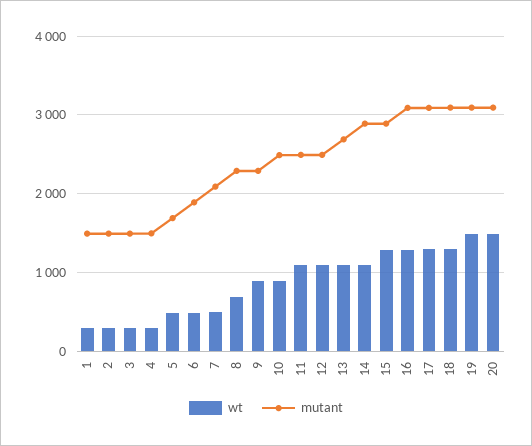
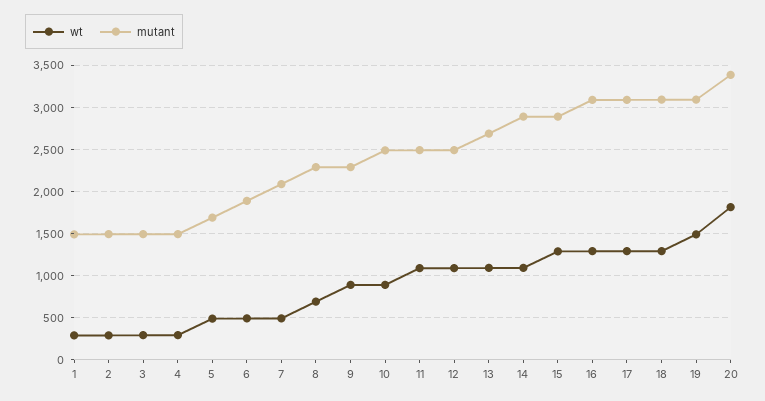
wt, 20: 1500 -> 1800
mutant, 20: 3100 -> 3400

